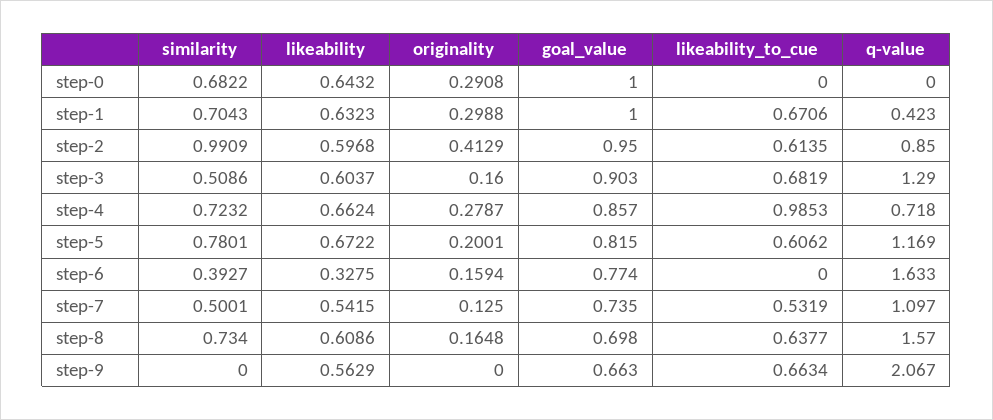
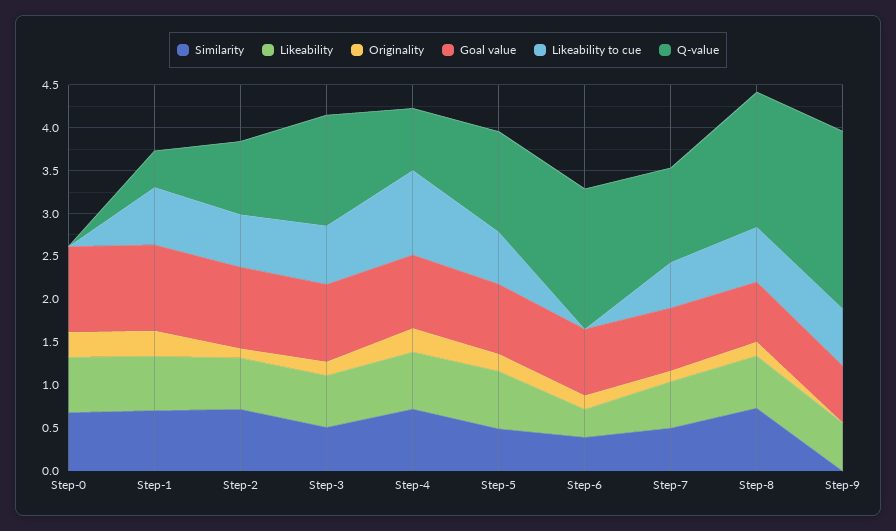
similarity, step-2: 0.9909 -> 0.7
originality, step-2: 0.4129 -> 0.1
similarity, step-5: 0.7801 -> 0.5

